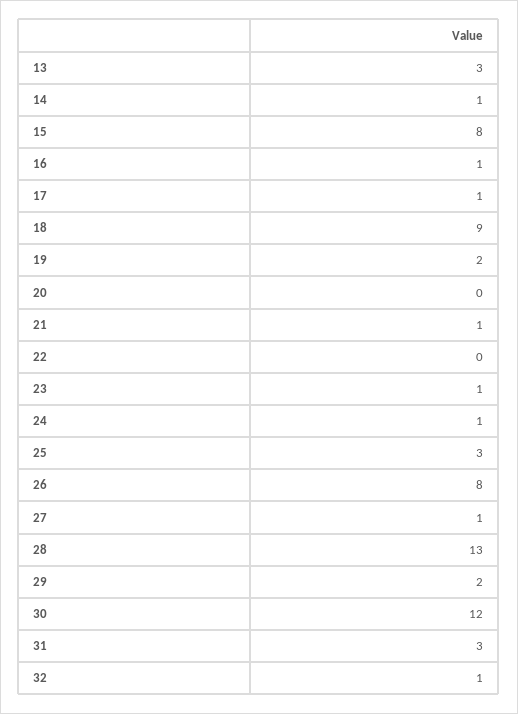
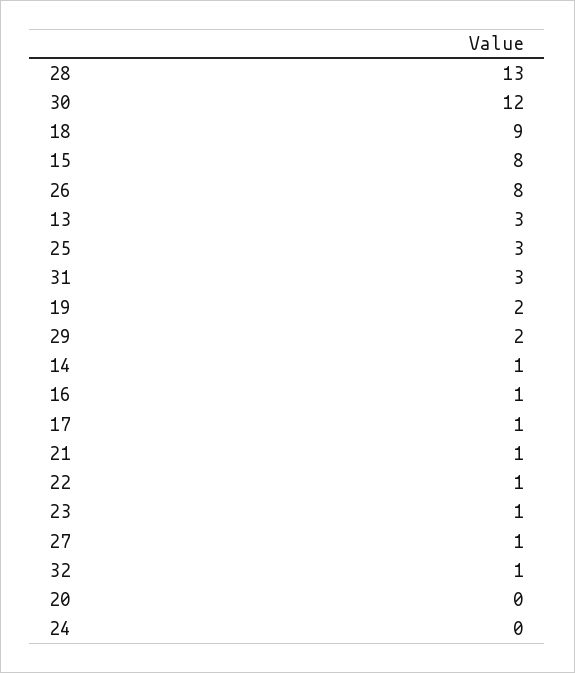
22: 0 -> 1
24: 1 -> 0

